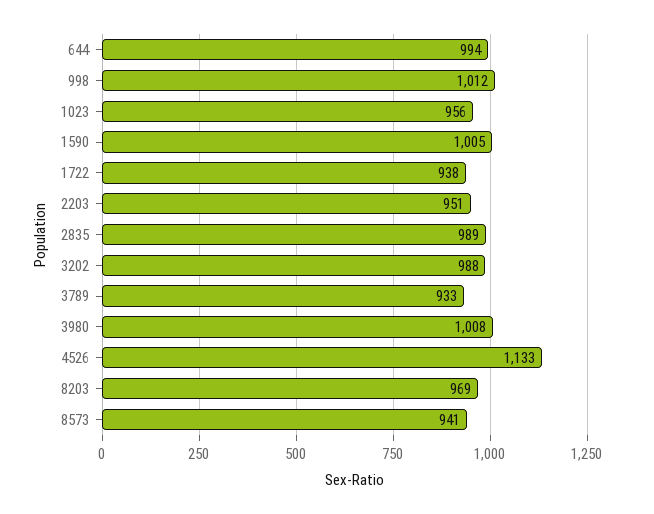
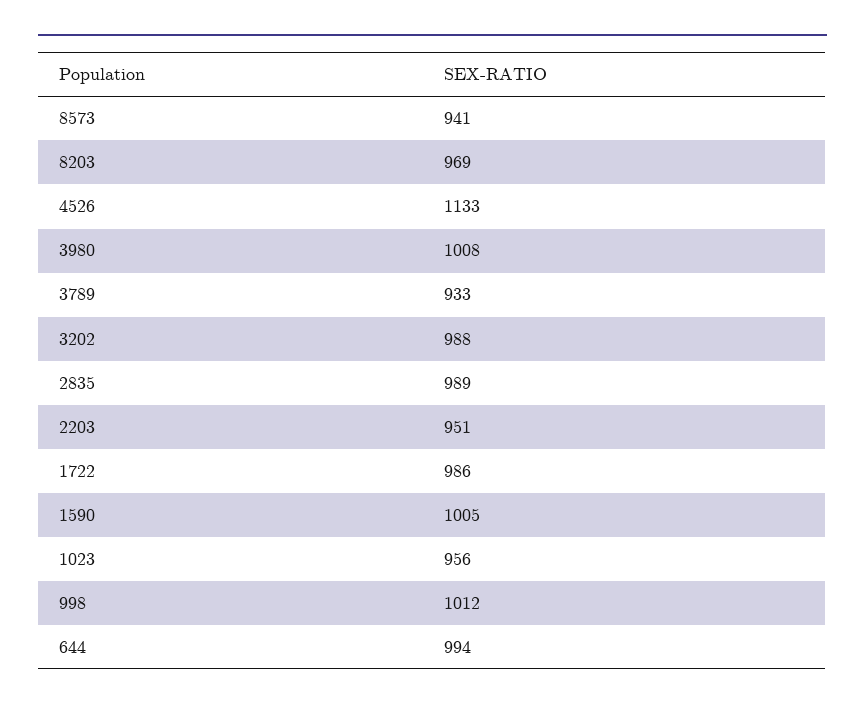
1722: 938 -> 986

